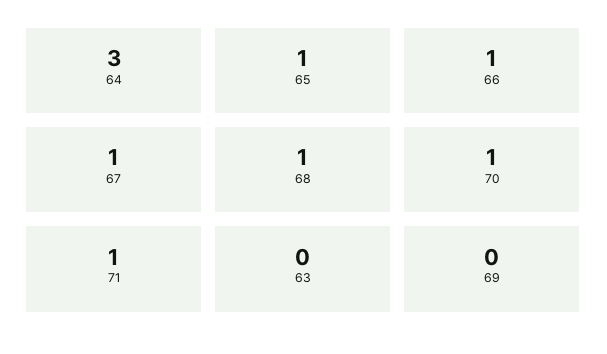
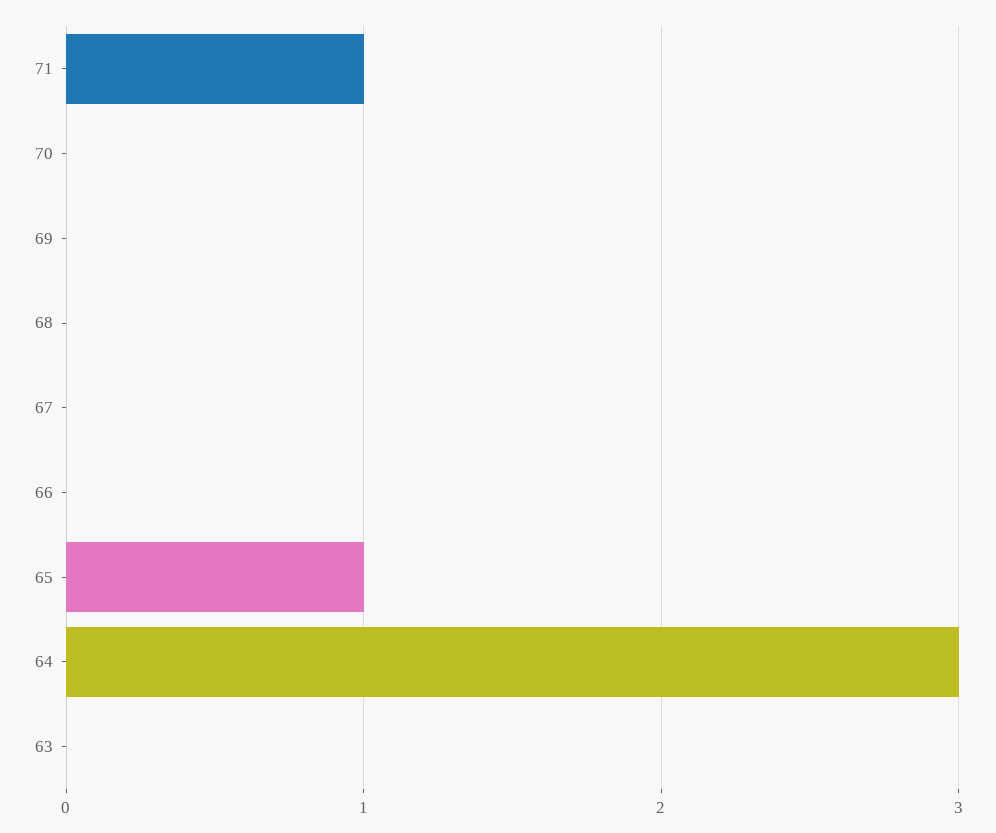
66: 1 -> 0
67: 1 -> 0
68: 1 -> 0
70: 1 -> 0

